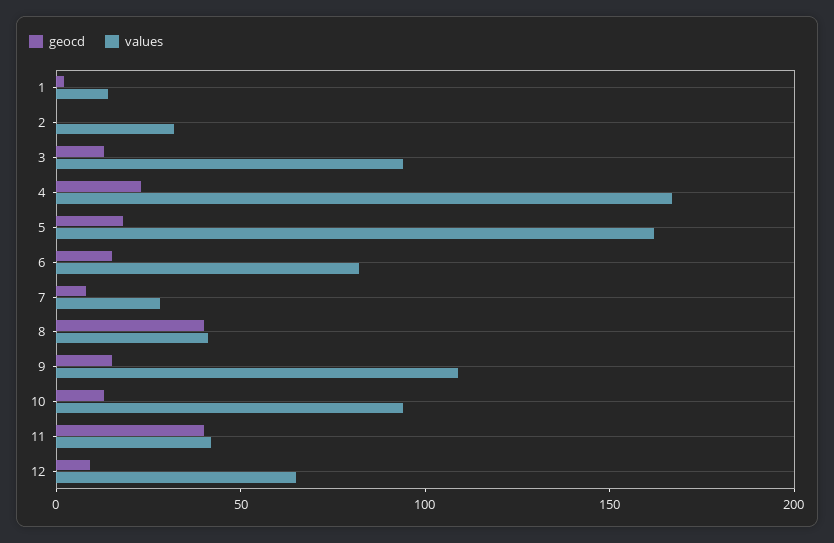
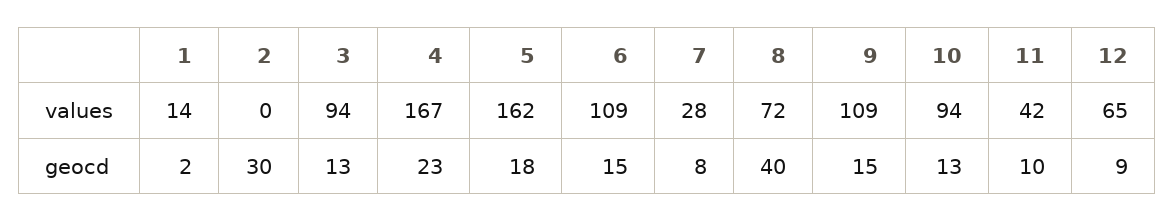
geocd, 2: 0 -> 30
values, 2: 30 -> 0
values, 6: 80 -> 109
values, 8: 40 -> 72
geocd, 11: 40 -> 10

